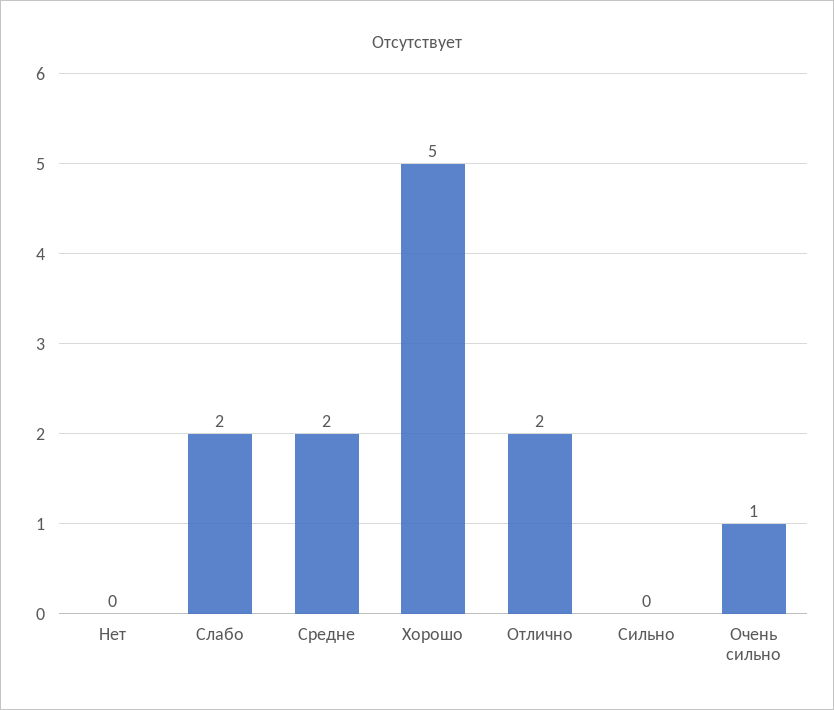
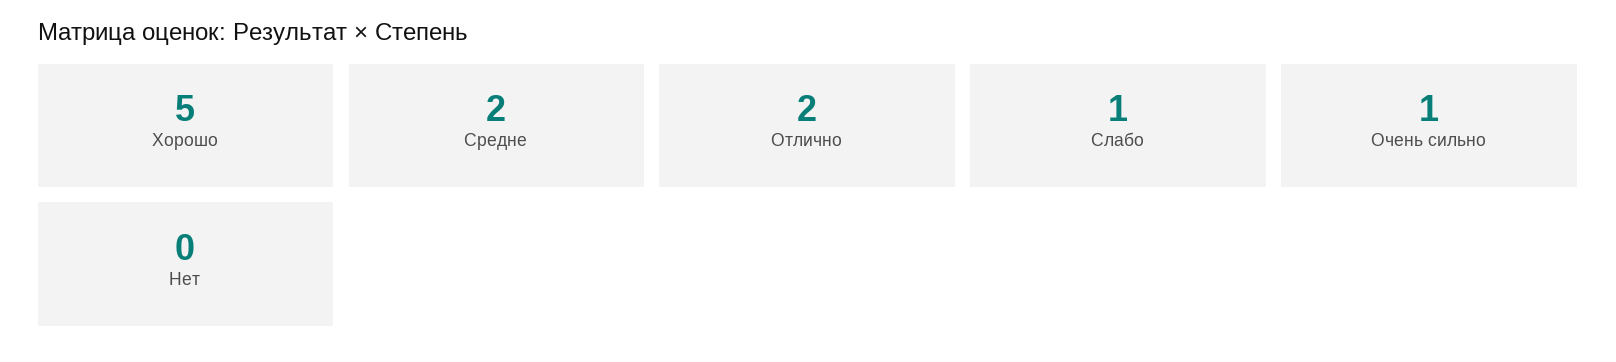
Слабо: 2 -> 1
Сильно: 0 -> none

